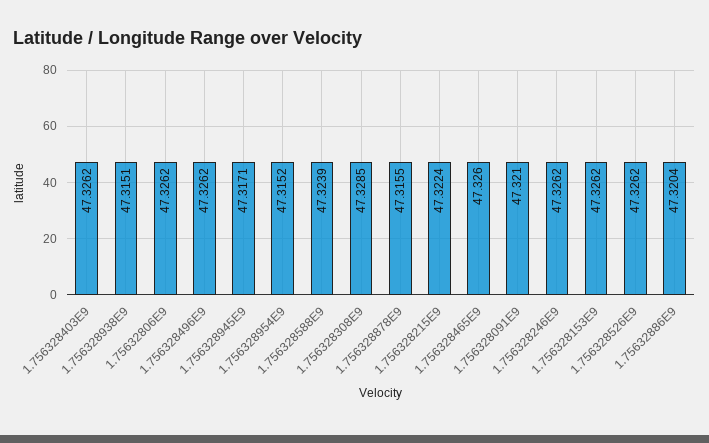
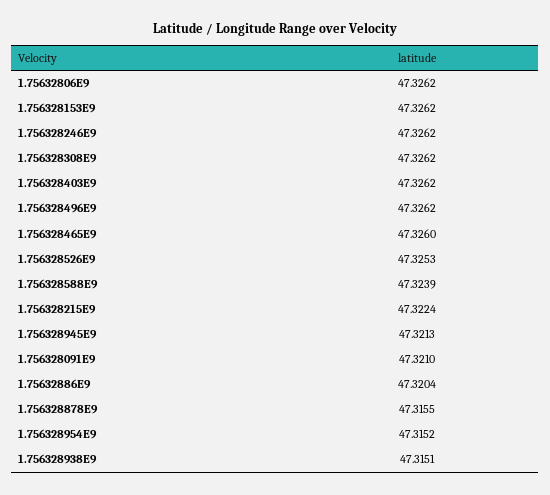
1.756328945E9: 47.3171 -> 47.3213
1.756328308E9: 47.3285 -> 47.3262
1.756328526E9: 47.3262 -> 47.3253

